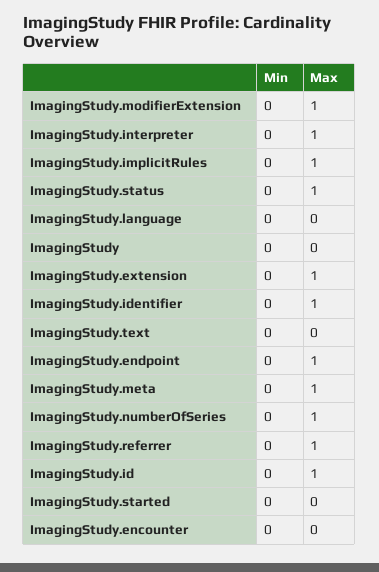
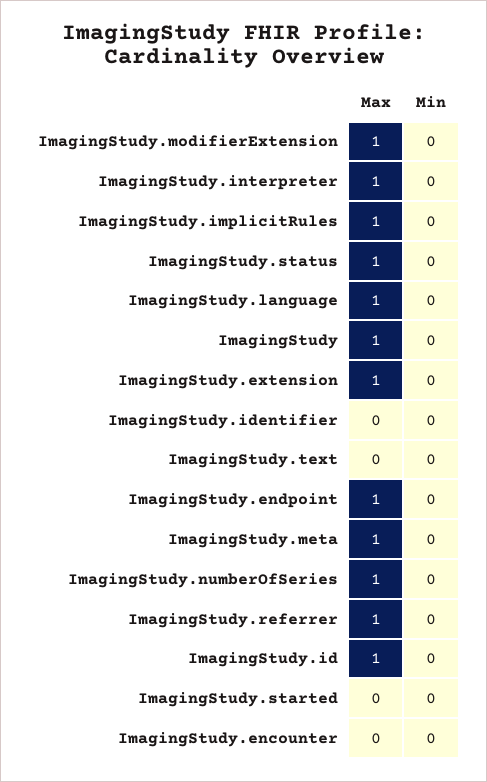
Max, ImagingStudy.language: 0 -> 1
Max, ImagingStudy: 0 -> 1
Max, ImagingStudy.identifier: 1 -> 0

